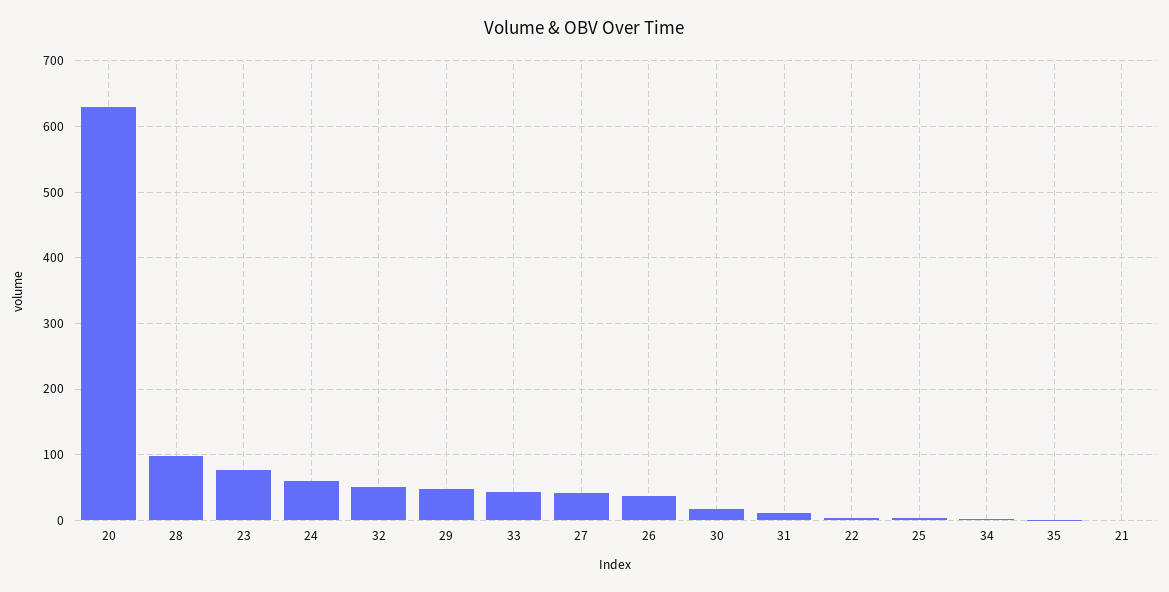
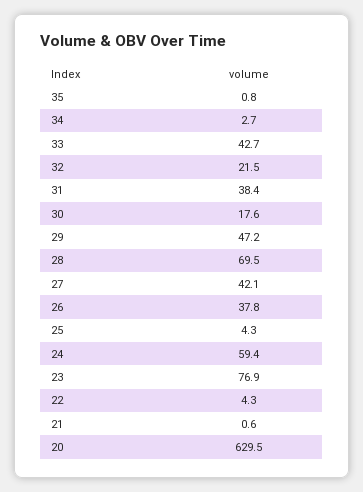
28: 100 -> 69.5
32: 50 -> 21.5
31: 10 -> 38.4

